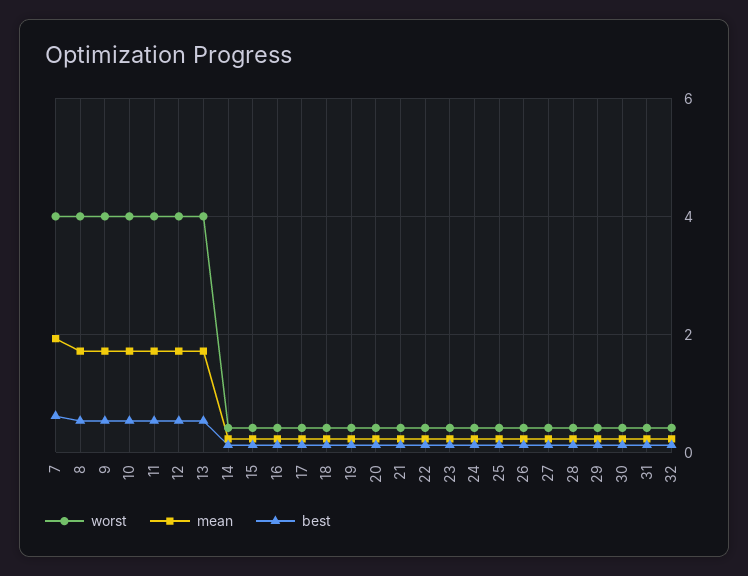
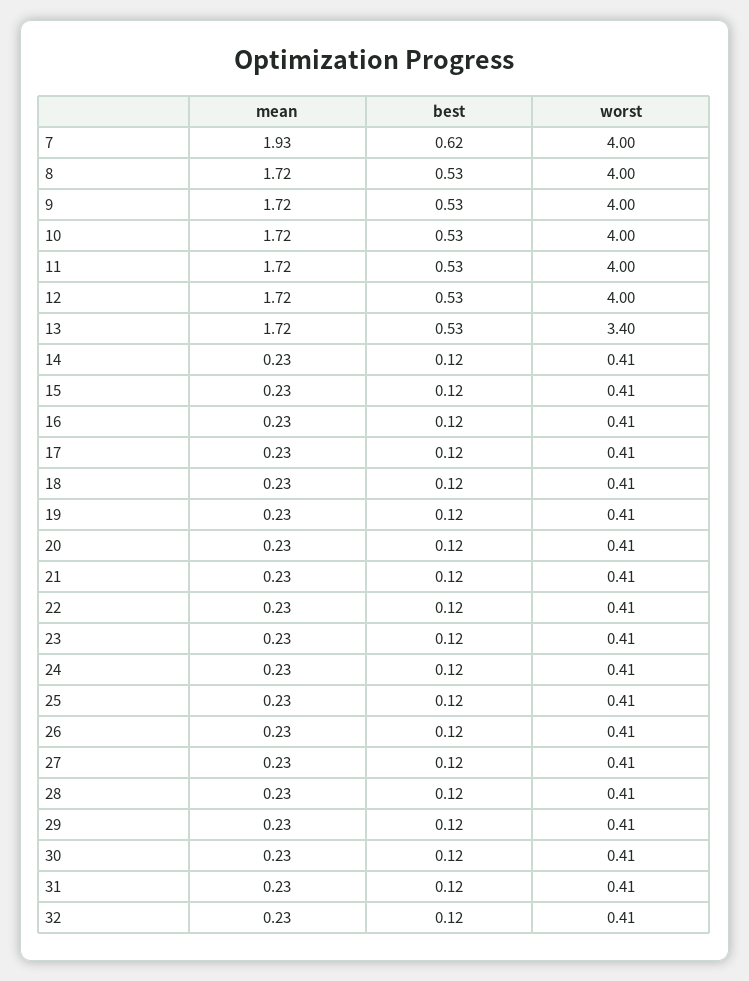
worst, 13: 4 -> 3.4

